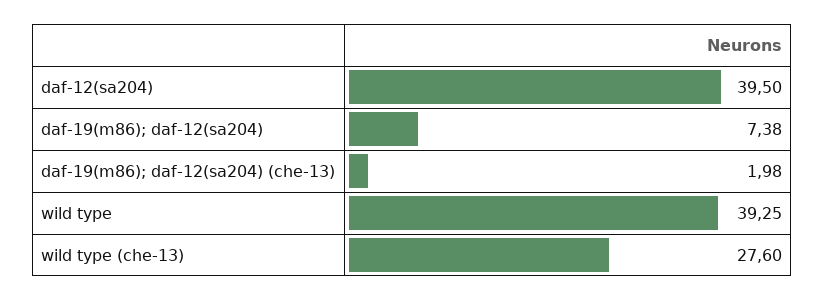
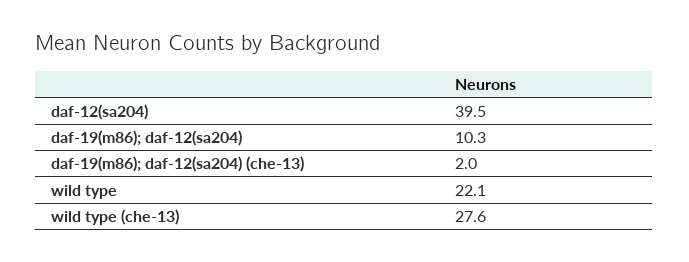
daf-19(m86); daf-12(sa204): 7.38 -> 10.3
wild type: 39.25 -> 22.1

